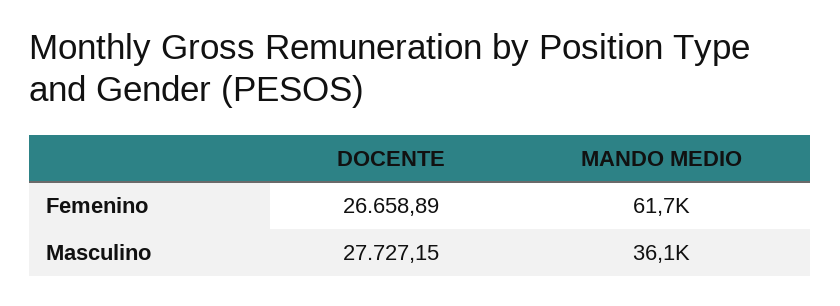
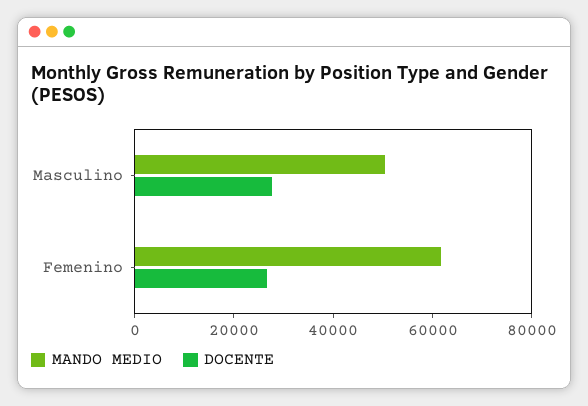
MANDO MEDIO, Masculino: 36100 -> 50000

